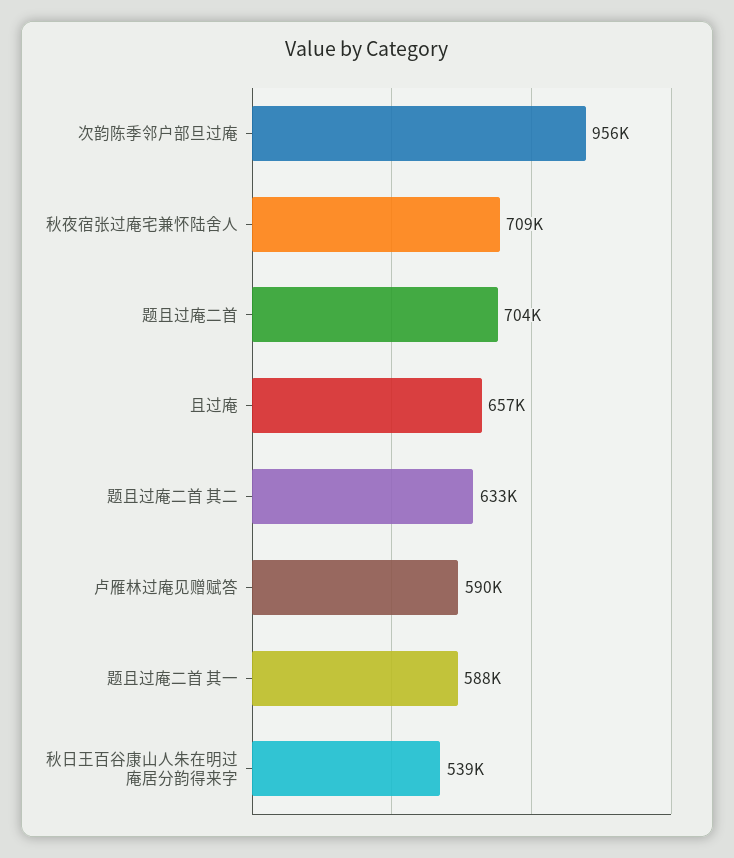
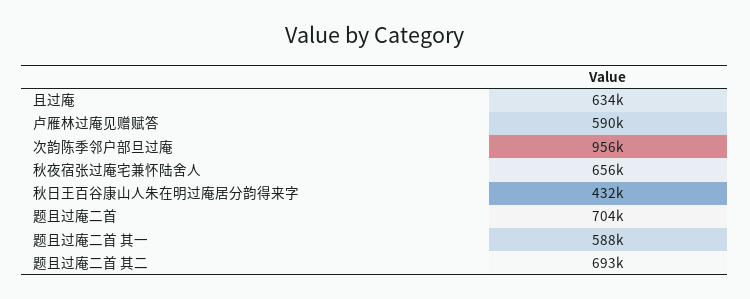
秋夜宿张过庵宅兼怀陆舍人: 709000 -> 656000
且过庵: 657000 -> 634000
题且过庵二首 其二: 633000 -> 693000
秋日王百谷康山人朱在明过庵居分韵得来字: 539000 -> 432000

